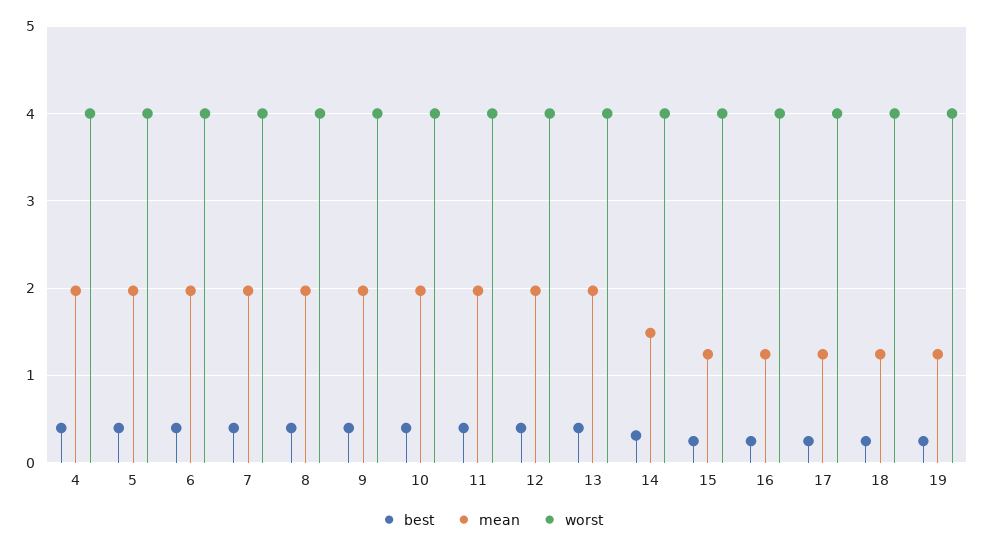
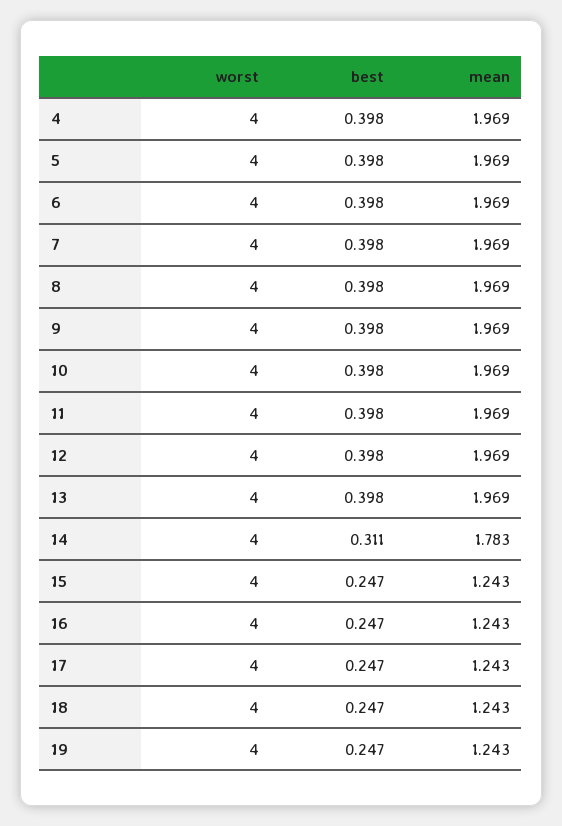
mean, 14: 1.5 -> 1.783

